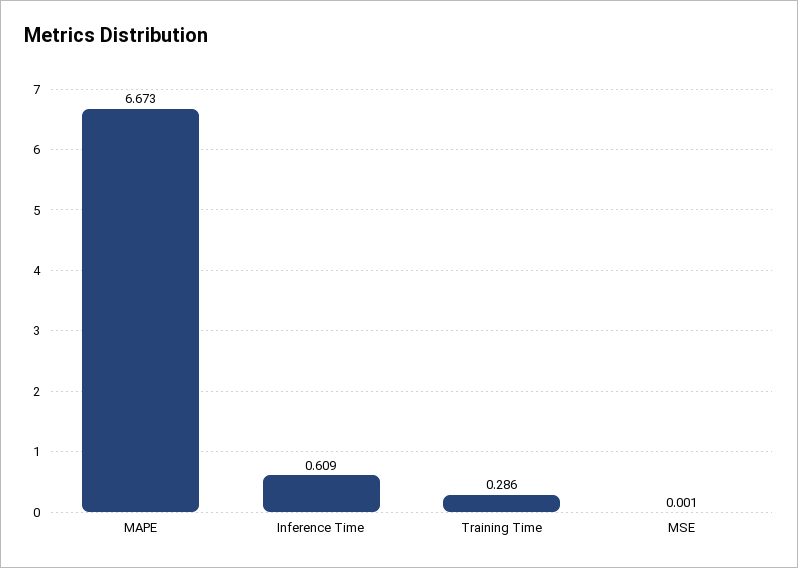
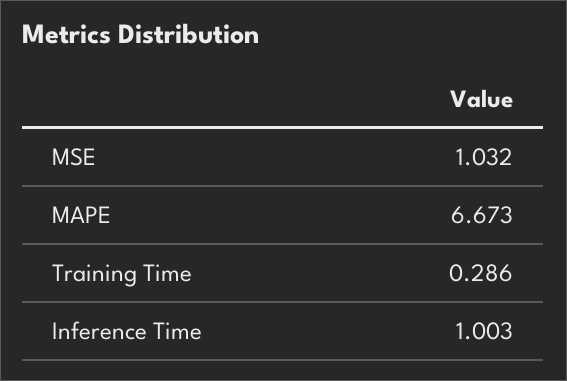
Inference Time: 0.609 -> 1.003
MSE: 0.001 -> 1.032

